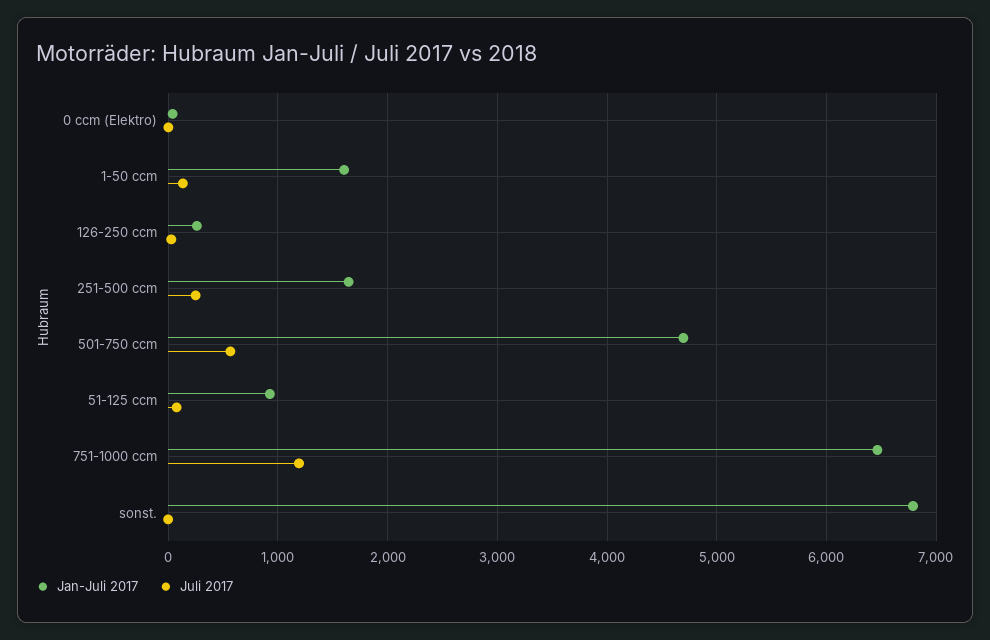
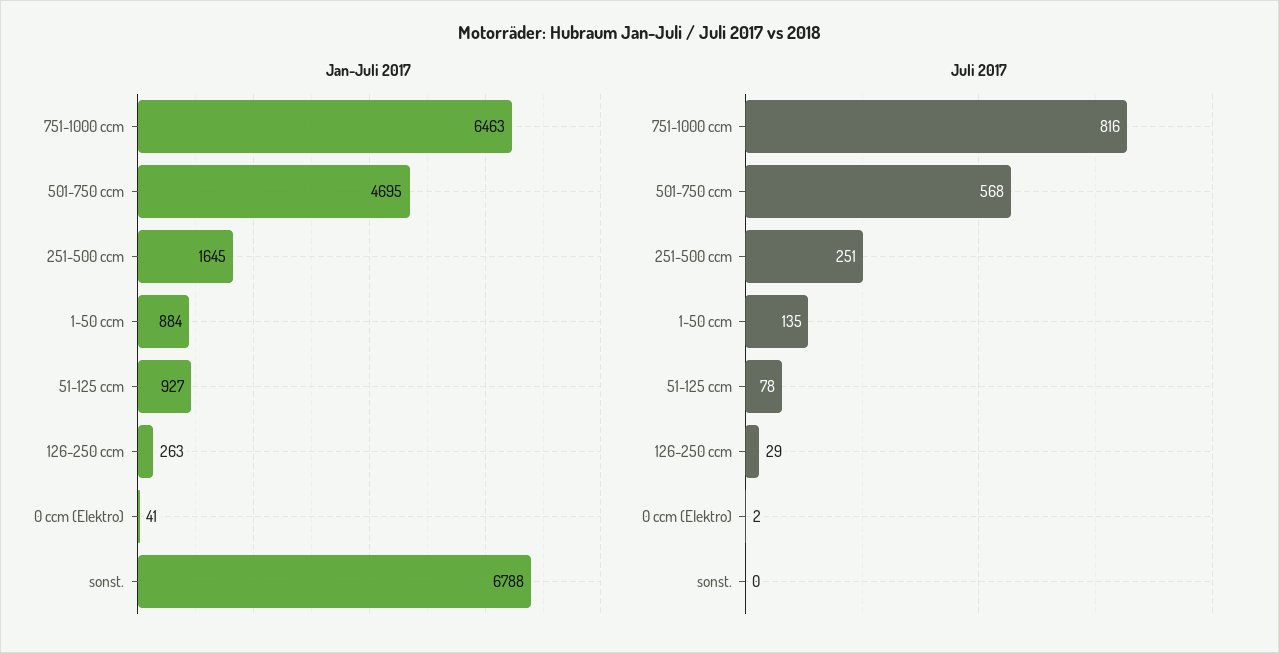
Jan-Juli 2017, 1-50 ccm: 1600 -> 884
Juli 2017, 751-1000 ccm: 1200 -> 816

